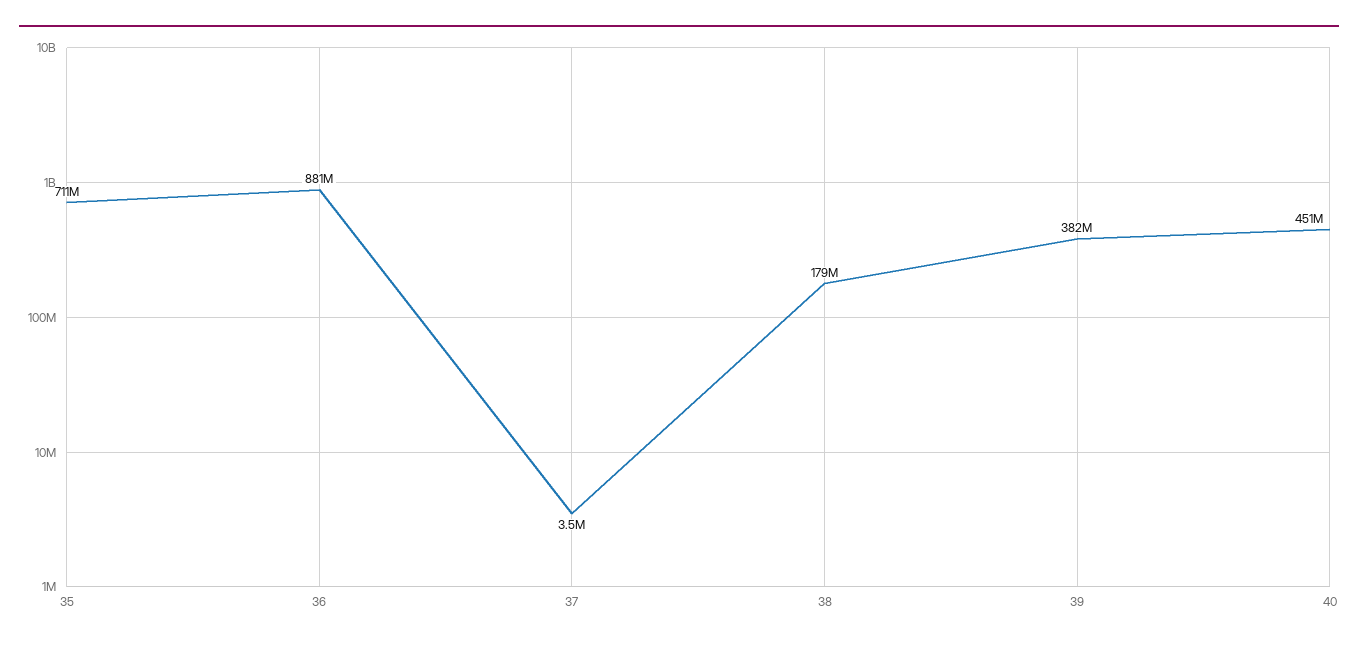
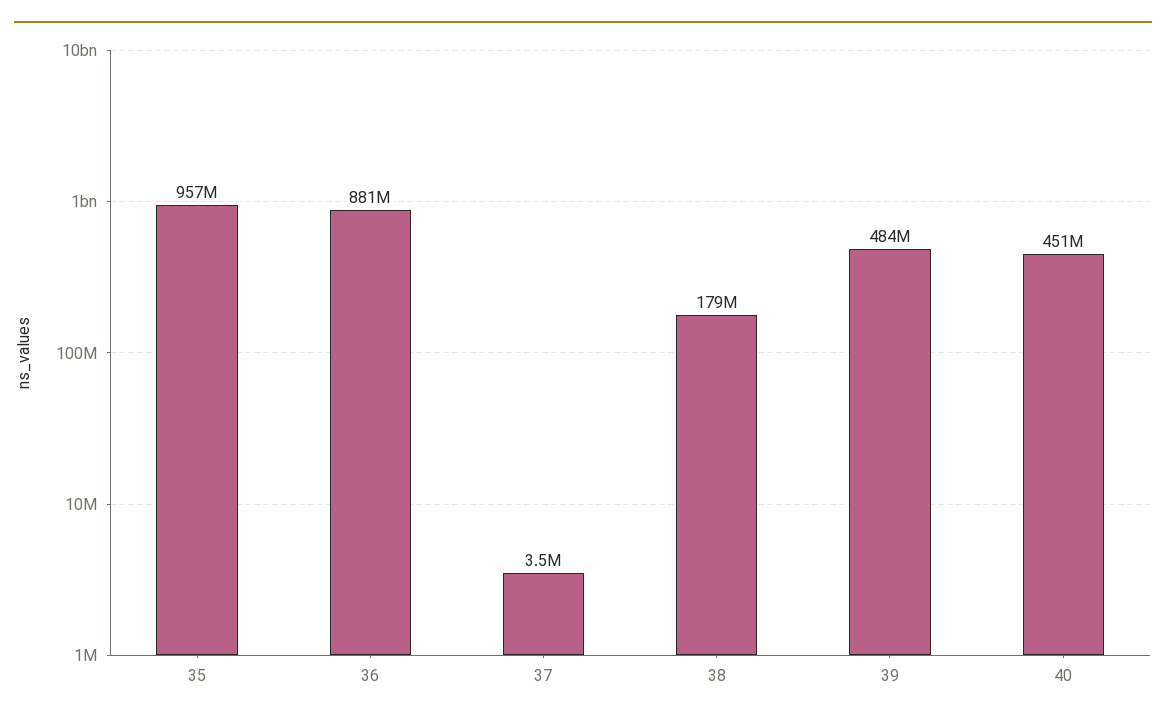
35: 711000000 -> 957000000
39: 382000000 -> 484000000

